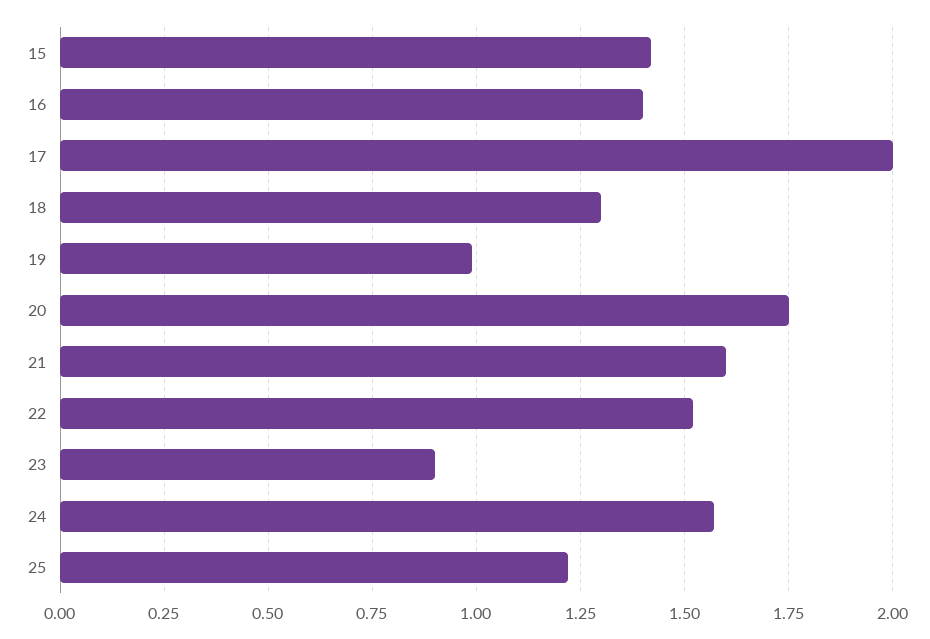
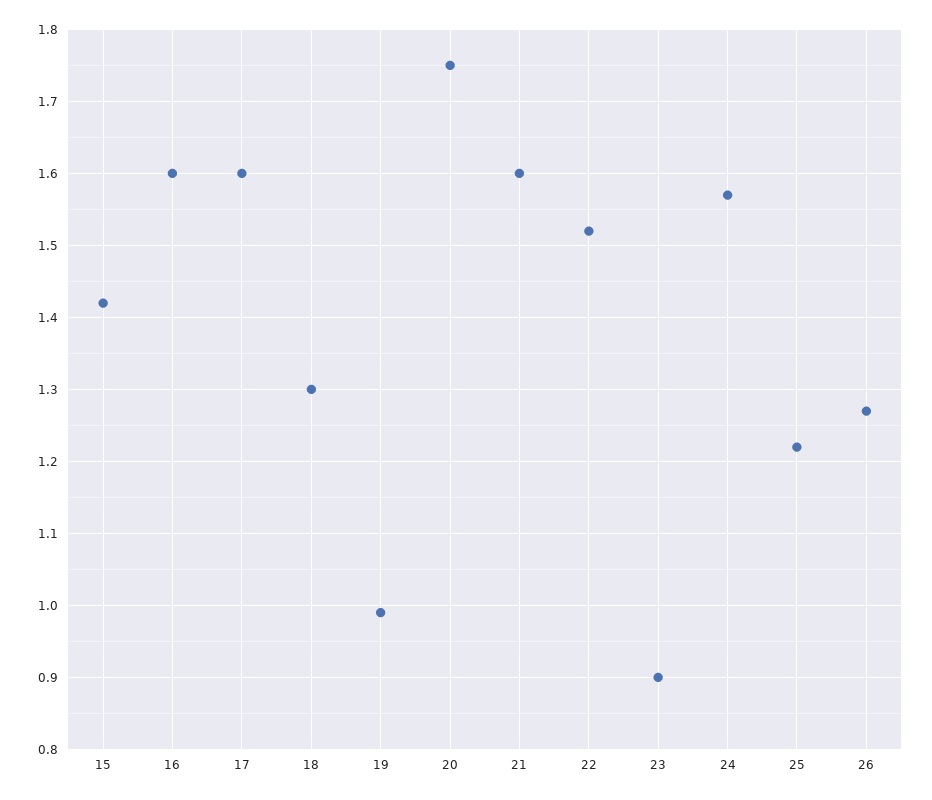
16: 1.4 -> 1.6
17: 2 -> 1.6
26: none -> 1.27

